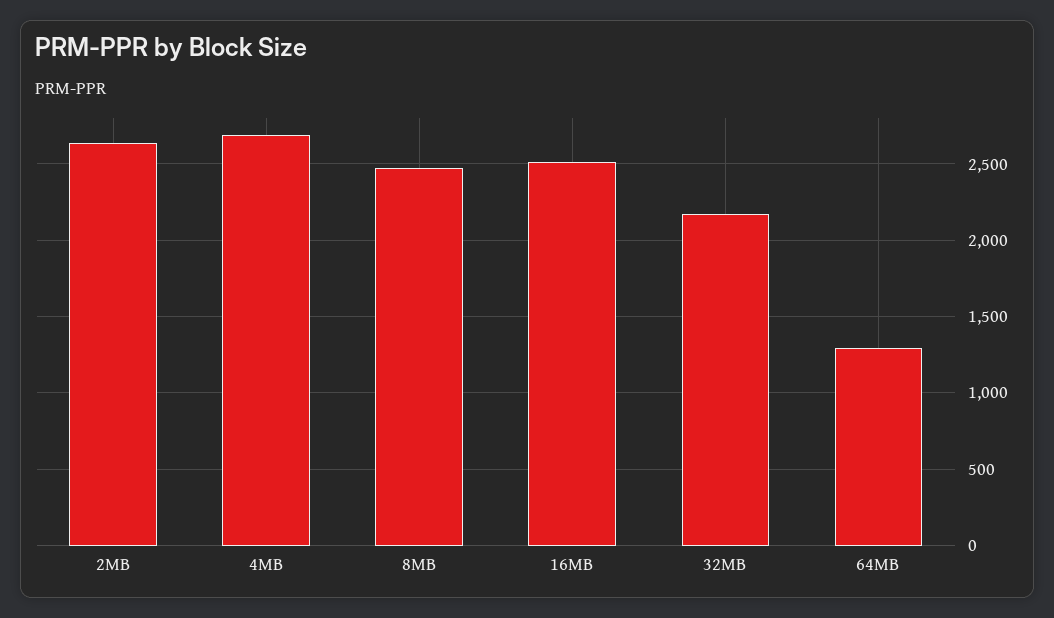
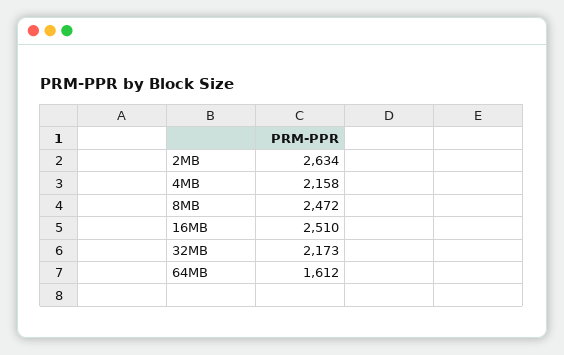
4MB: 2700 -> 2158
64MB: 1300 -> 1612

